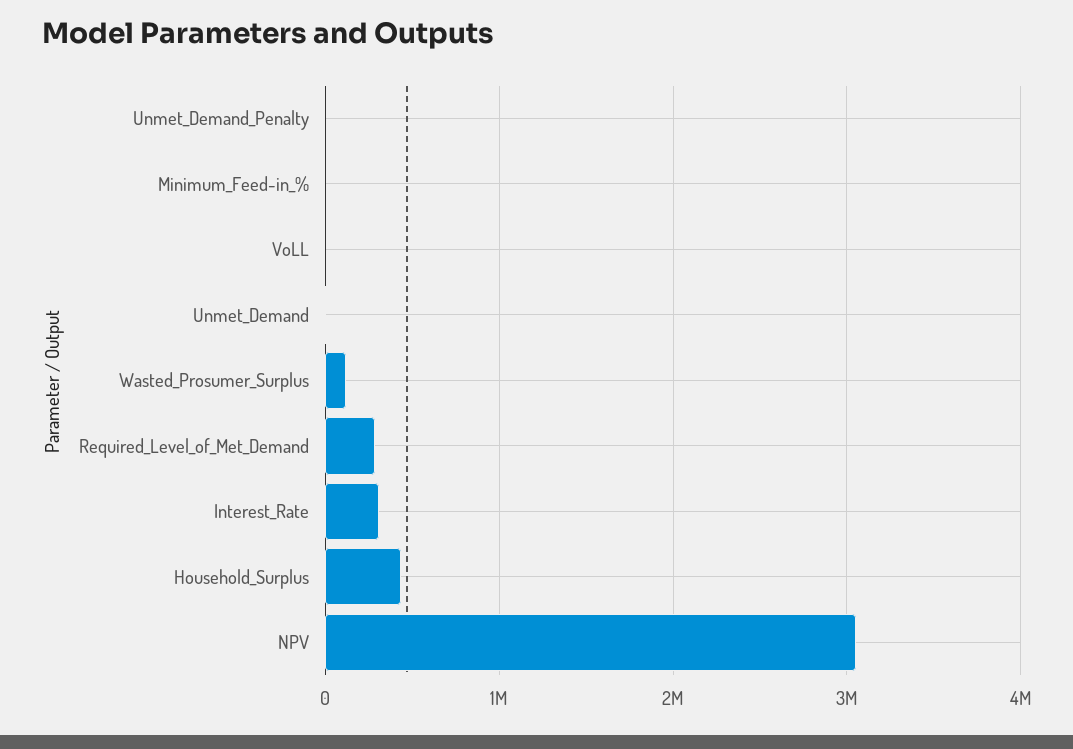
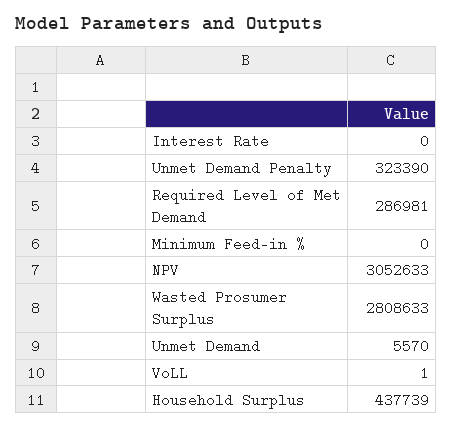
Unmet_Demand_Penalty: 0 -> 323390
Wasted_Prosumer_Surplus: 100000 -> 2808633
Interest_Rate: 300000 -> 0

